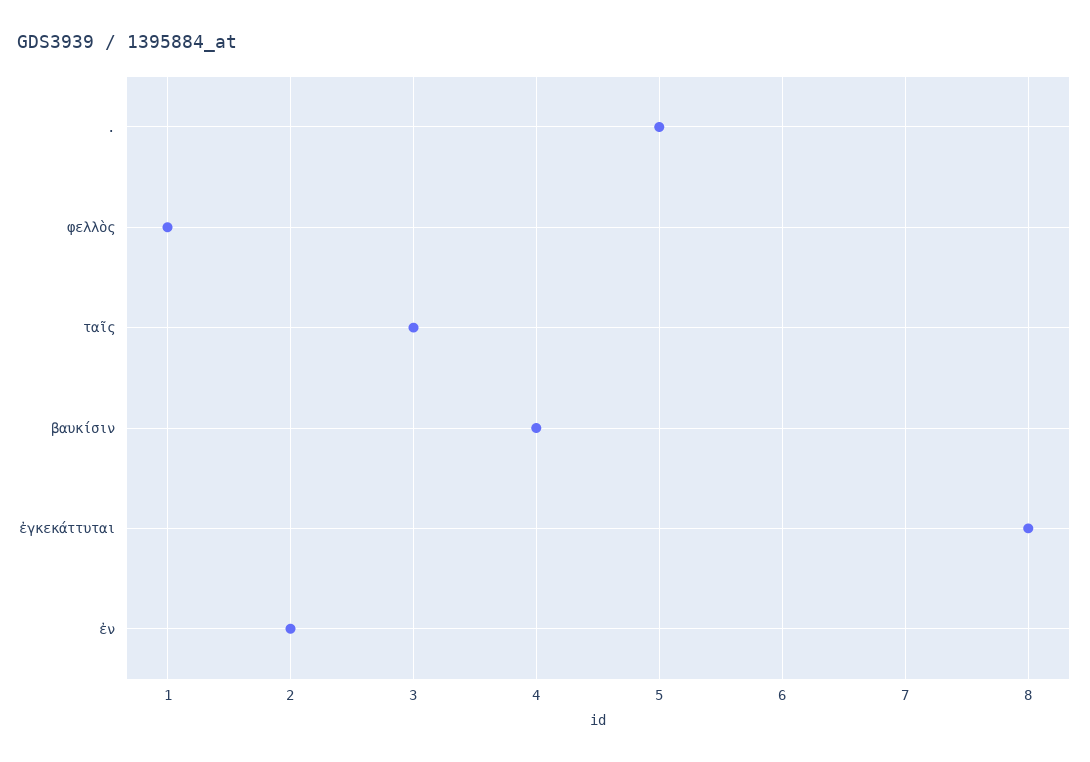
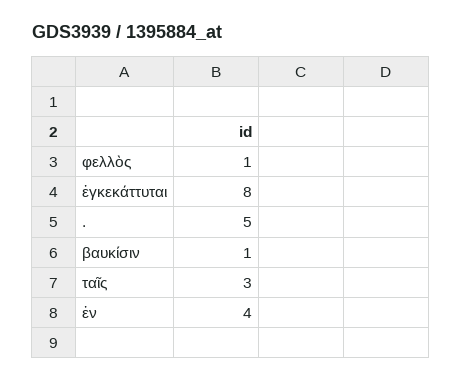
βαυκίσιν: 4 -> 1
ἐν: 2 -> 4

